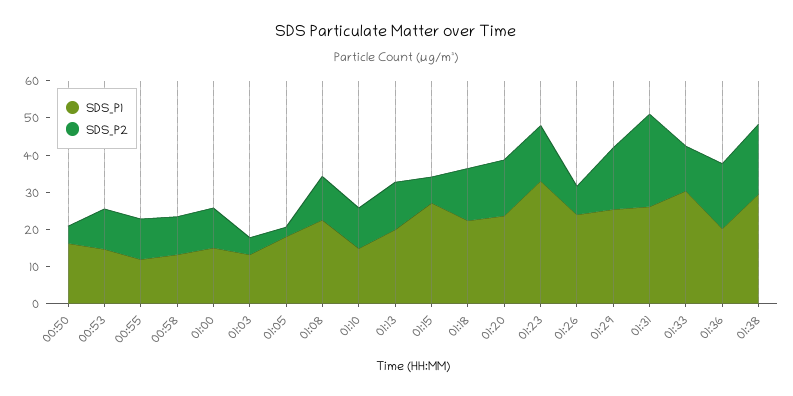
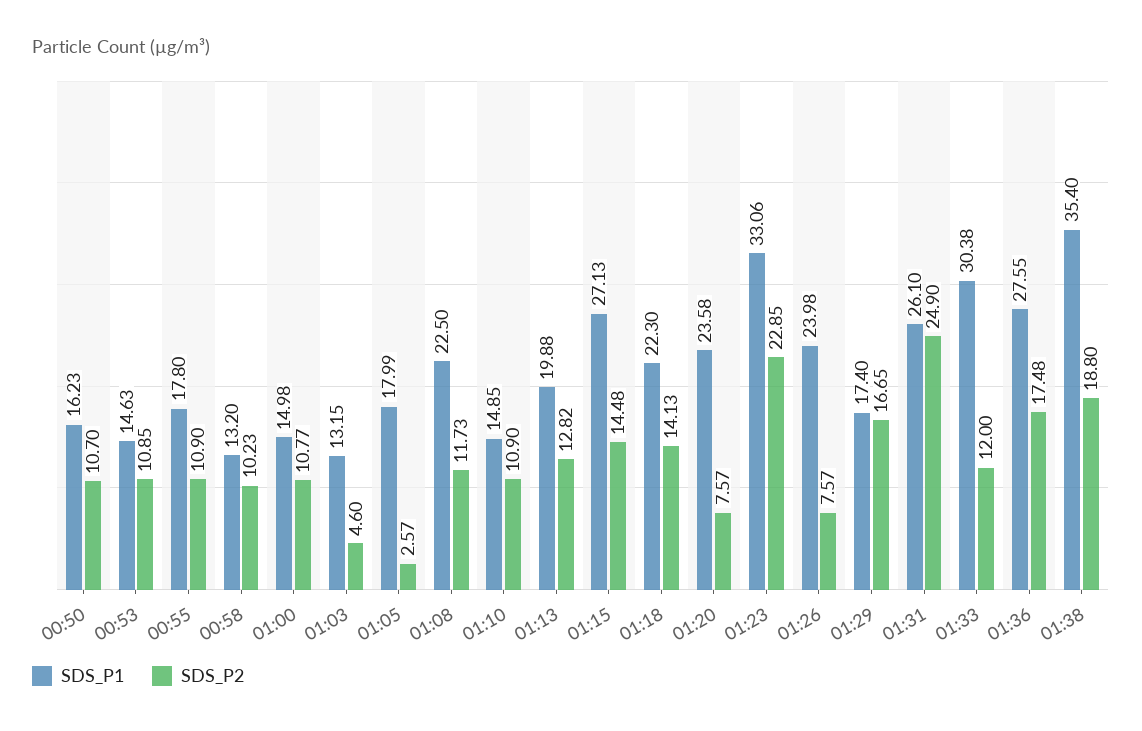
SDS_P2, 00:50: 5 -> 10.7
SDS_P1, 00:55: 12.5 -> 17.8
SDS_P2, 01:15: 7.5 -> 14.48
SDS_P2, 01:20: 15 -> 7.57
SDS_P2, 01:23: 15 -> 22.85
SDS_P1, 01:29: 25 -> 17.4
SDS_P1, 01:36: 20 -> 27.55
SDS_P1, 01:38: 30 -> 35.4

